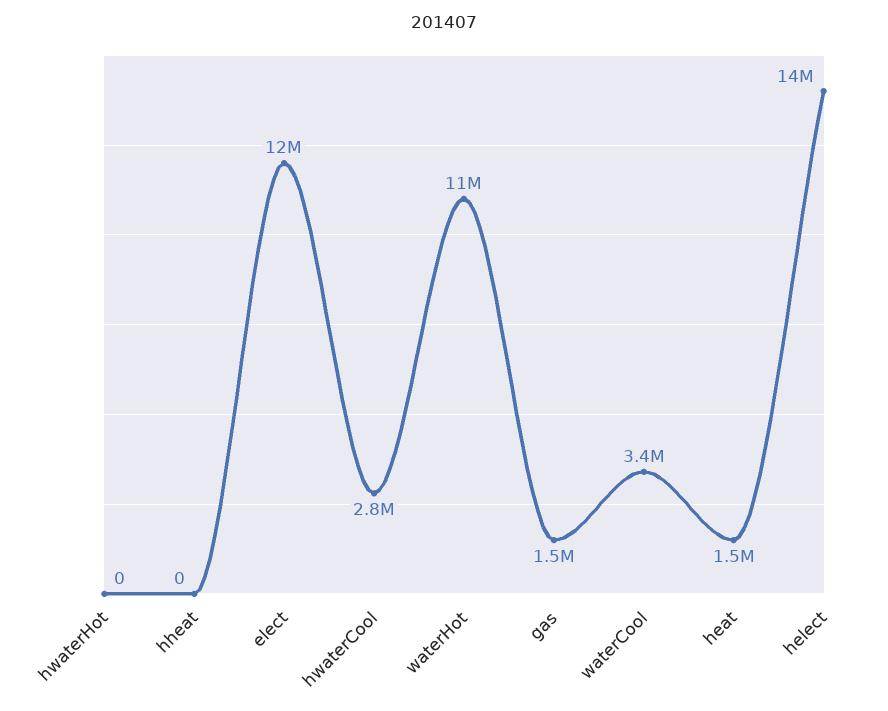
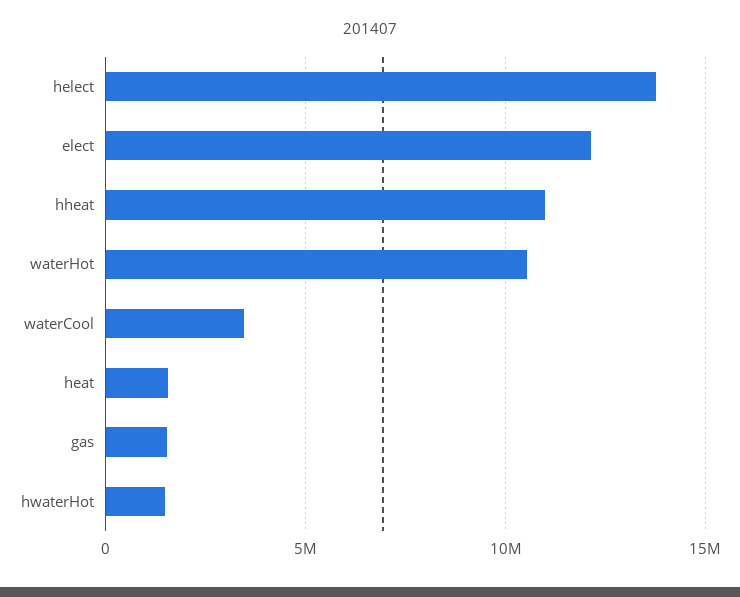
hwaterHot: 0 -> 1500000
hheat: 0 -> 11000000
hwaterCool: 2800000 -> none

